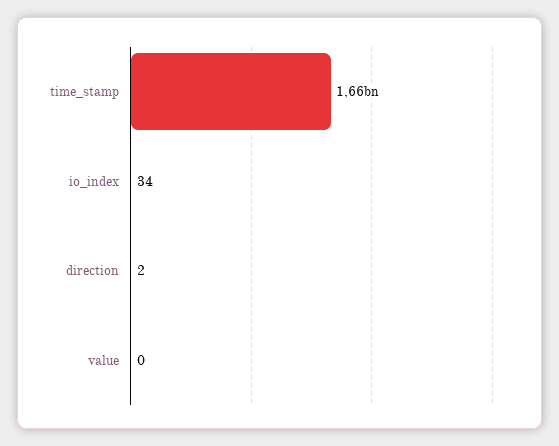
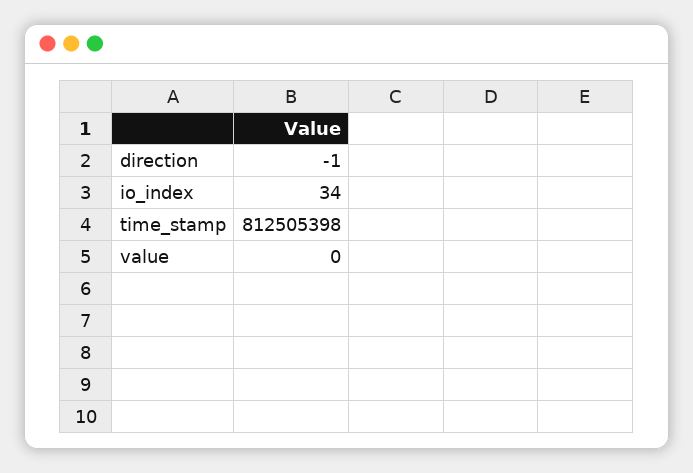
time_stamp: 1660000000 -> 812505398
direction: 2 -> -1

